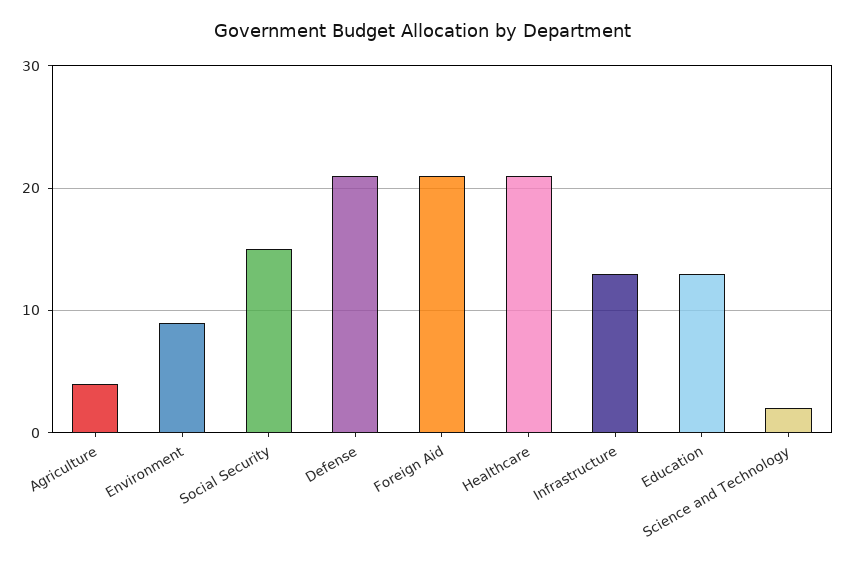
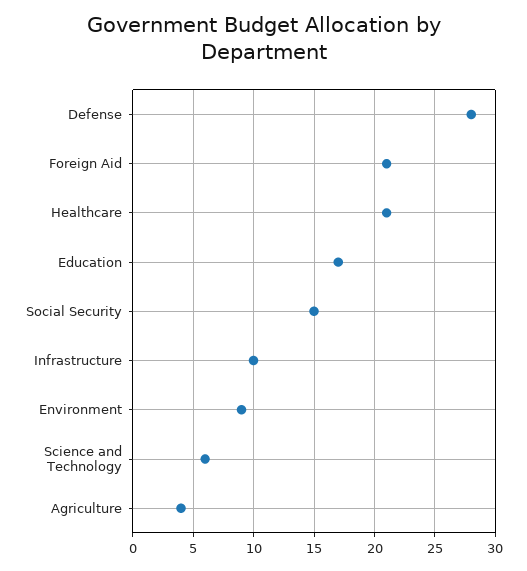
Defense: 21 -> 28
Infrastructure: 13 -> 10
Education: 13 -> 17
Science and Technology: 2 -> 6

